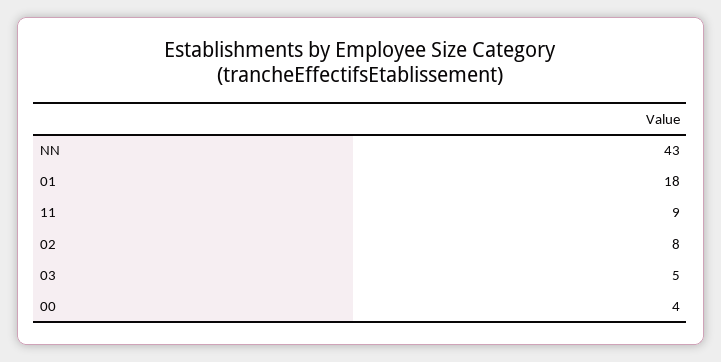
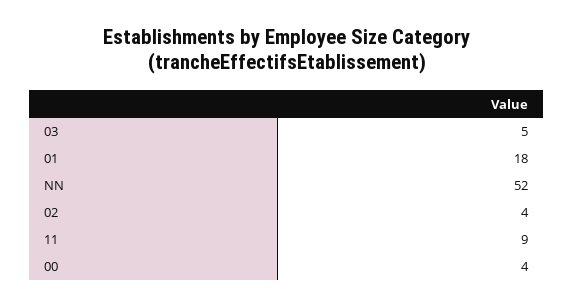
NN: 43 -> 52
02: 8 -> 4

